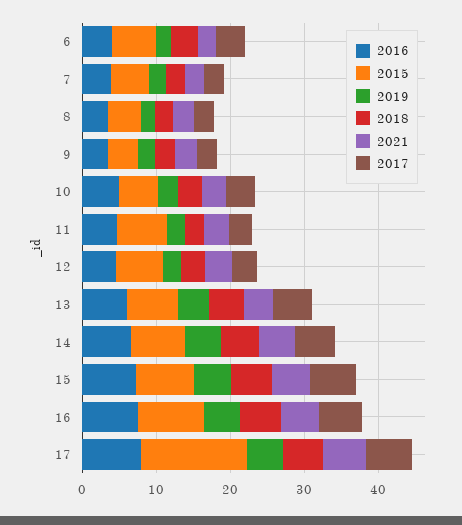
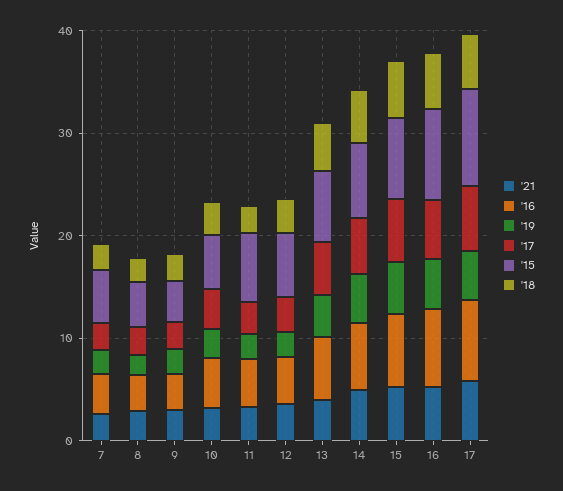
2016, 6: 4 -> none
2015, 6: 6 -> none
2019, 6: 2 -> none
2018, 6: 4 -> none
2021, 6: 2 -> none
2017, 6: 4 -> none
2015, 17: 14 -> 10

